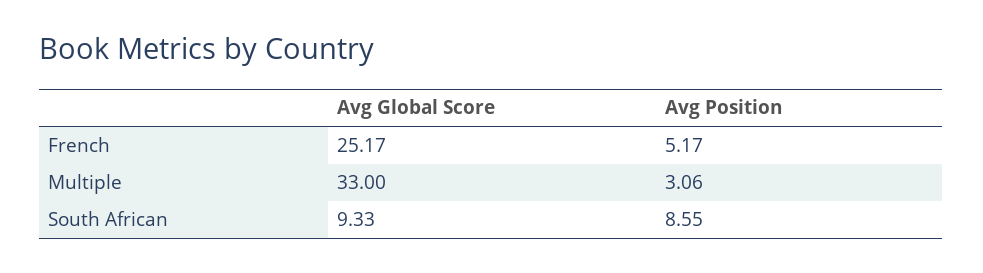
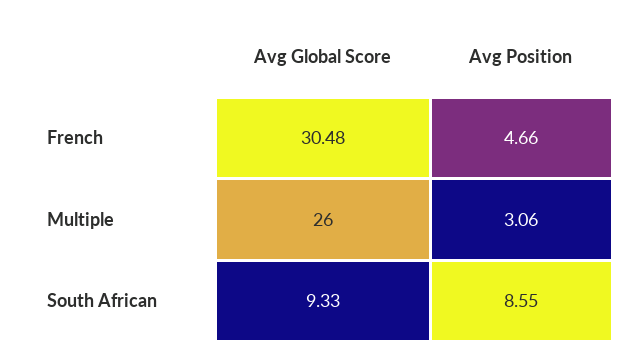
Avg Global Score, French: 25.17 -> 30.48
Avg Position, French: 5.17 -> 4.66
Avg Global Score, Multiple: 33 -> 26

